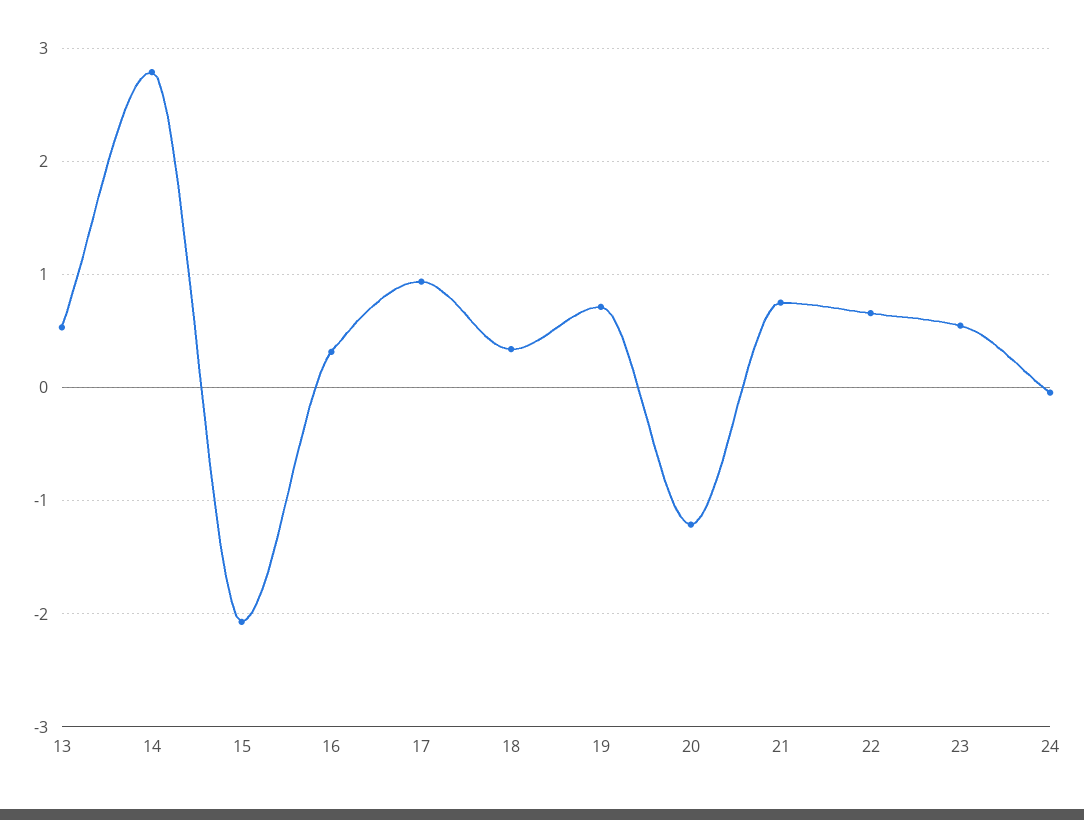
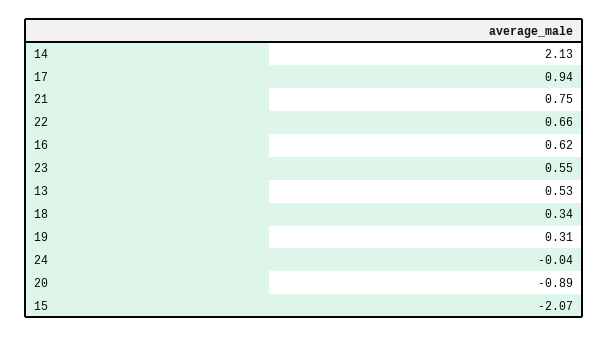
14: 2.8 -> 2.13
16: 0.3 -> 0.62
19: 0.7 -> 0.31
20: -1.2 -> -0.89

